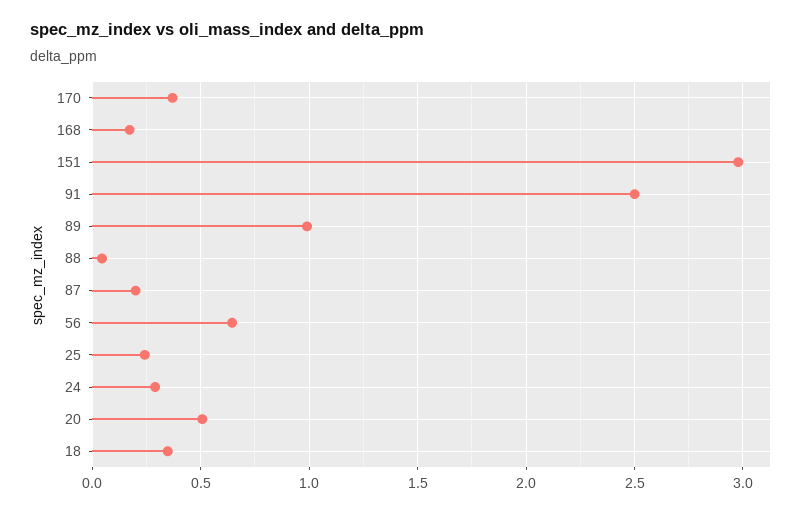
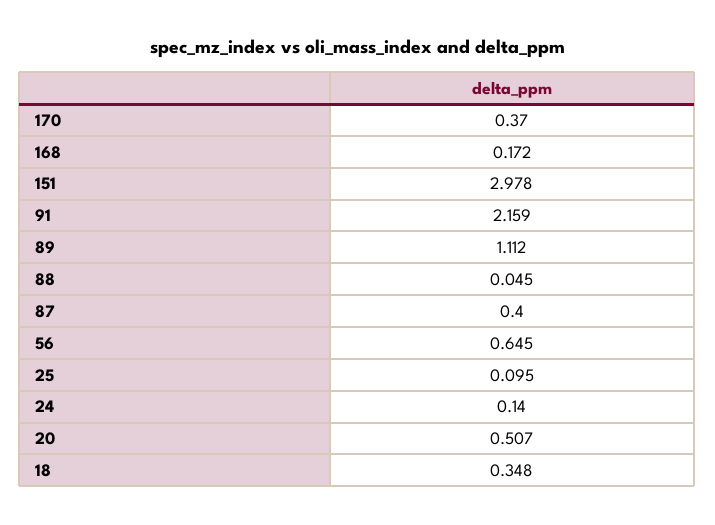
91: 2.5 -> 2.159
89: 1 -> 1.112
87: 0.2 -> 0.4
25: 0.25 -> 0.095
24: 0.3 -> 0.14

